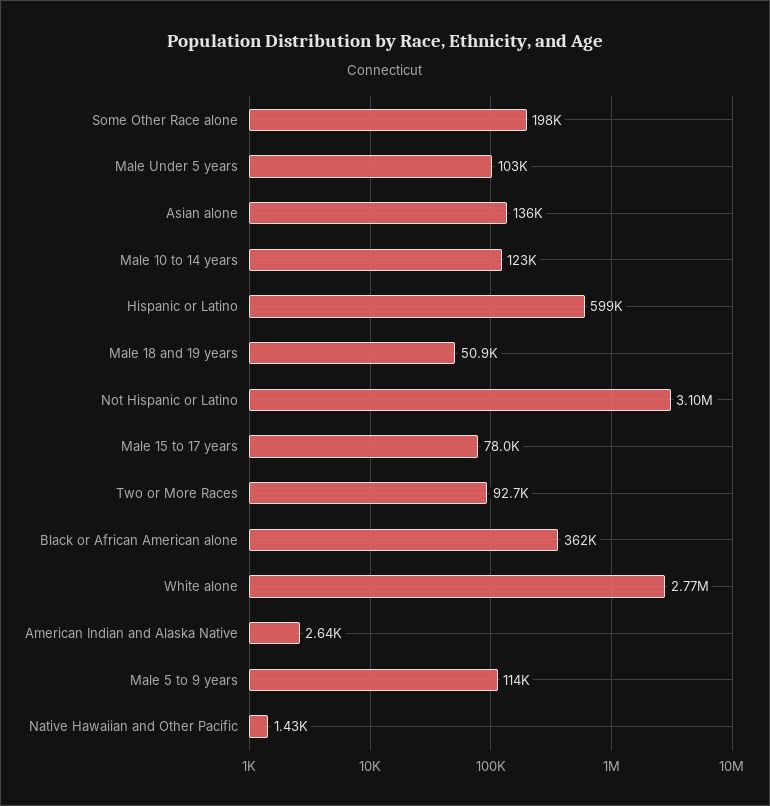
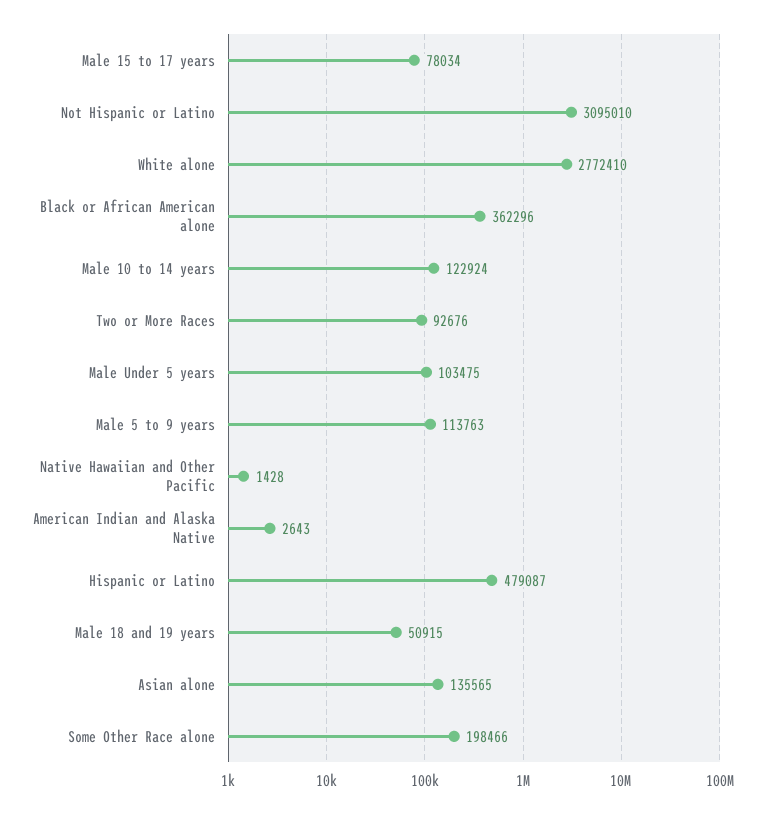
Hispanic or Latino: 599000 -> 479087

